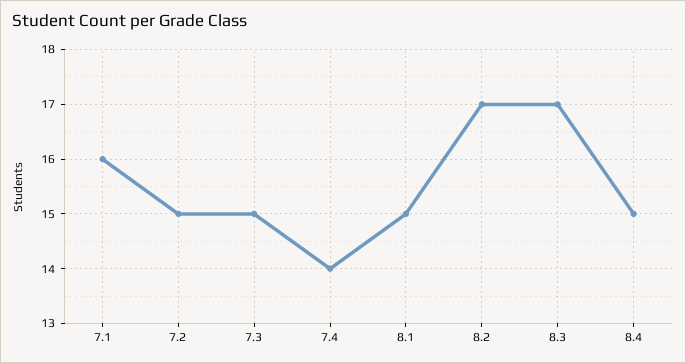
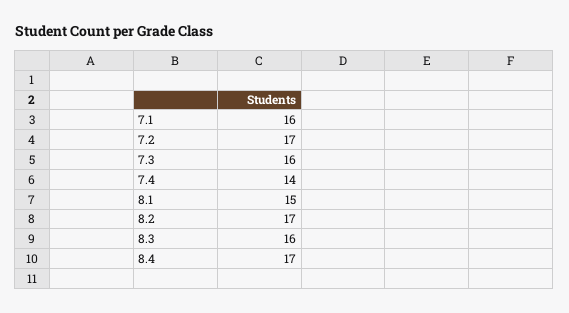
7.2: 15 -> 17
7.3: 15 -> 16
8.3: 17 -> 16
8.4: 15 -> 17

